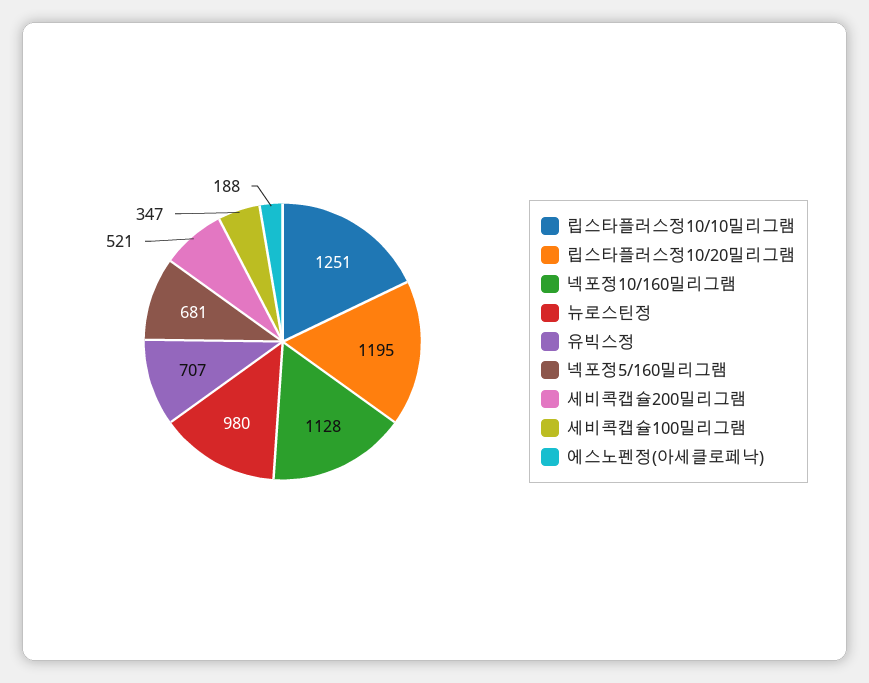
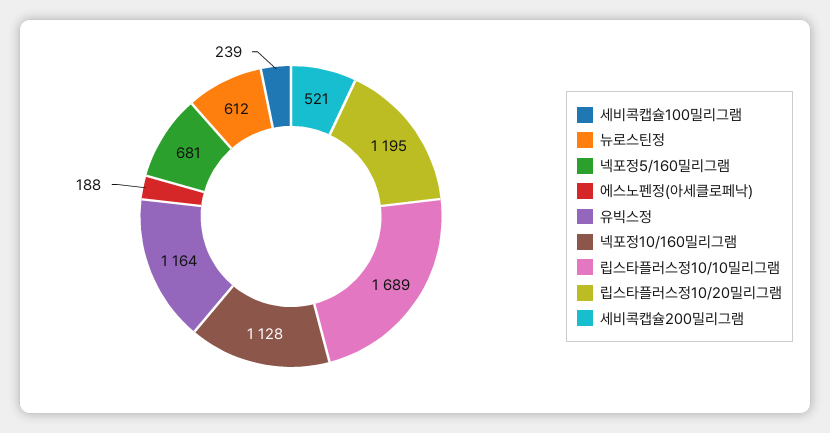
립스타플러스정10/10밀리그램: 1251 -> 1689
뉴로스틴정: 980 -> 612
유빅스정: 707 -> 1164
세비콕캡슐100밀리그램: 347 -> 239

